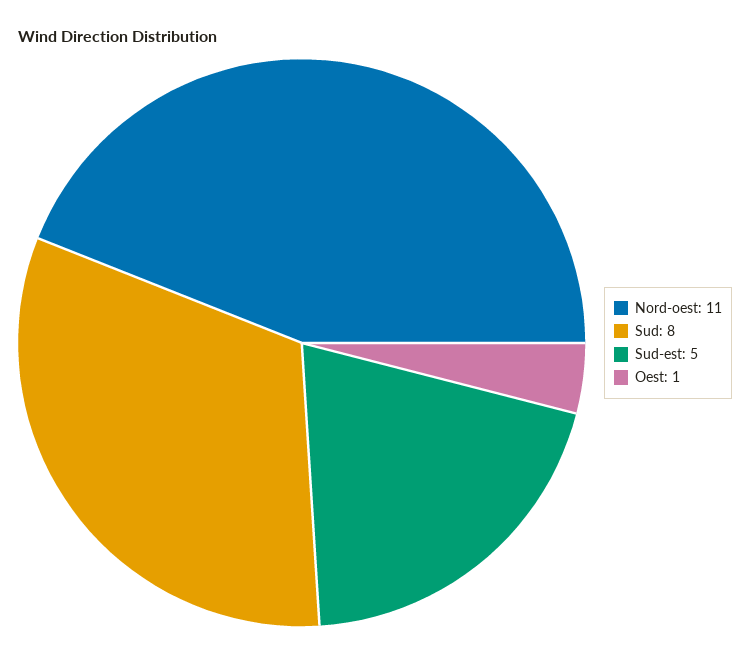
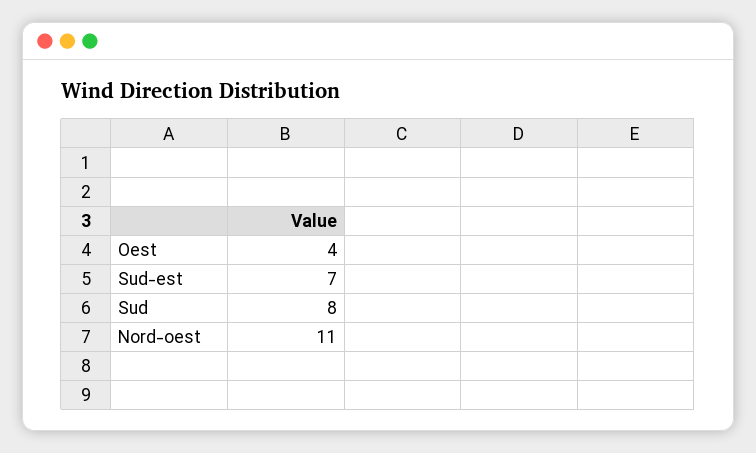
Sud-est: 5 -> 7
Oest: 1 -> 4

